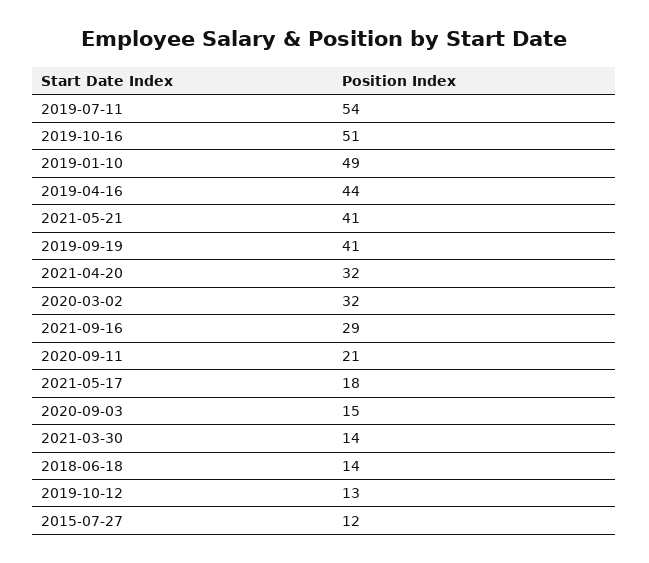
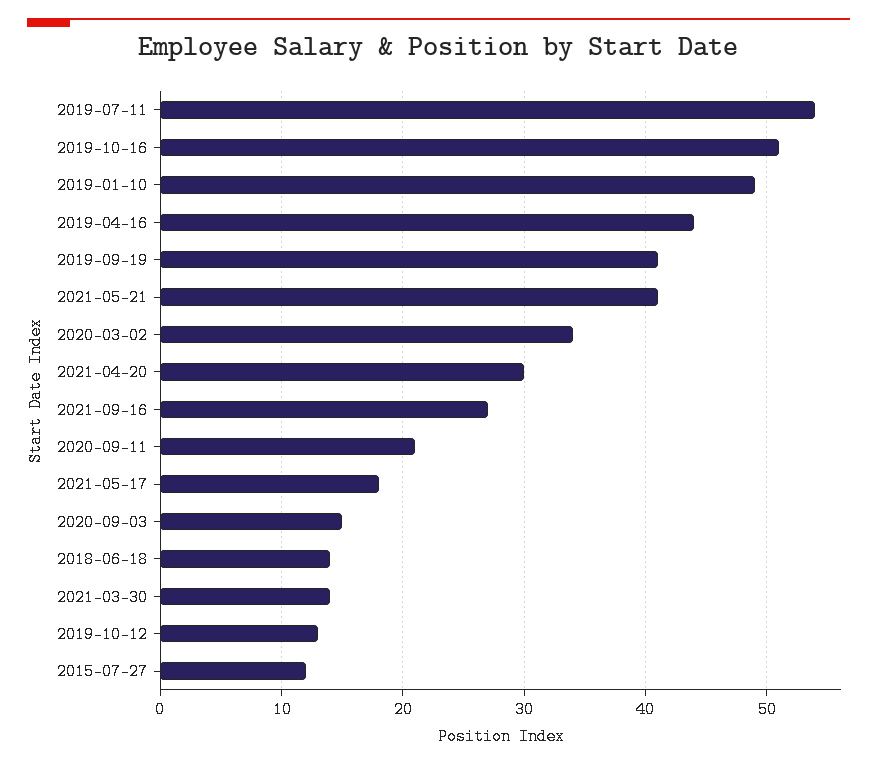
2021-04-20: 32 -> 30
2020-03-02: 32 -> 34
2021-09-16: 29 -> 27

